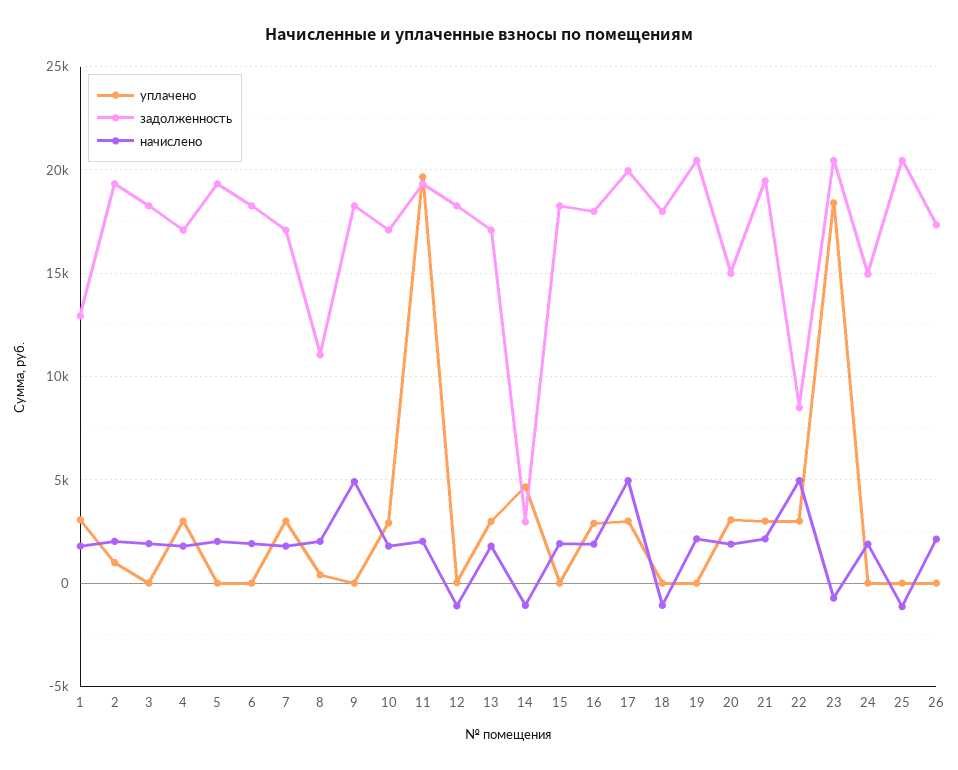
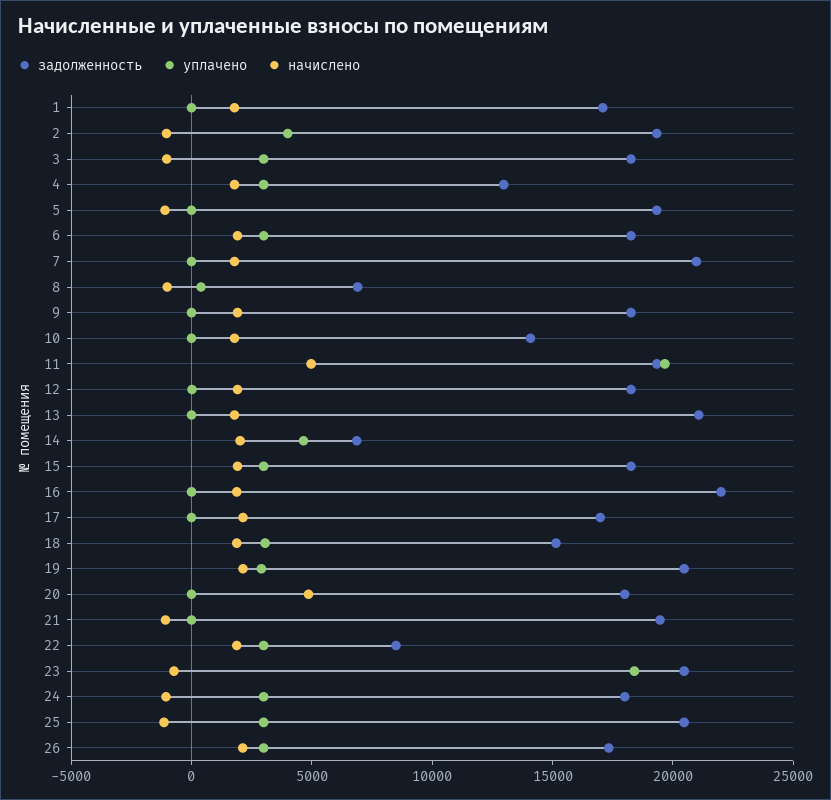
уплачено, 1: 3000 -> 0
задолженность, 1: 13000 -> 17000
уплачено, 2: 1000 -> 4000
начислено, 2: 2000 -> -1000
уплачено, 3: 0 -> 3000
начислено, 3: 2000 -> -1000
задолженность, 4: 17000 -> 13000
начислено, 5: 2000 -> -1000
уплачено, 6: 0 -> 3000
уплачено, 7: 3000 -> 0
задолженность, 7: 17000 -> 21000
задолженность, 8: 11000 -> 7000
начислено, 8: 2000 -> -1000
начислено, 9: 5000 -> 2000
уплачено, 10: 3000 -> 0
задолженность, 10: 17000 -> 14000
начислено, 11: 2000 -> 5000
начислено, 12: -1000 -> 2000
уплачено, 13: 3000 -> 0
задолженность, 13: 17000 -> 21000
задолженность, 14: 3000 -> 7000
начислено, 14: -1000 -> 2000
уплачено, 15: 0 -> 3000
уплачено, 16: 3000 -> 0
задолженность, 16: 18000 -> 22000
уплачено, 17: 3000 -> 0
задолженность, 17: 20000 -> 17000
начислено, 17: 5000 -> 2000
уплачено, 18: 0 -> 3000
задолженность, 18: 18000 -> 15000
начислено, 18: -1000 -> 2000
уплачено, 19: 0 -> 3000
уплачено, 20: 3000 -> 0
задолженность, 20: 15000 -> 18000
начислено, 20: 2000 -> 5000
уплачено, 21: 3000 -> 0
начислено, 21: 2000 -> -1000
начислено, 22: 5000 -> 2000
уплачено, 24: 0 -> 3000
задолженность, 24: 15000 -> 18000
начислено, 24: 2000 -> -1000
уплачено, 25: 0 -> 3000
уплачено, 26: 0 -> 3000

